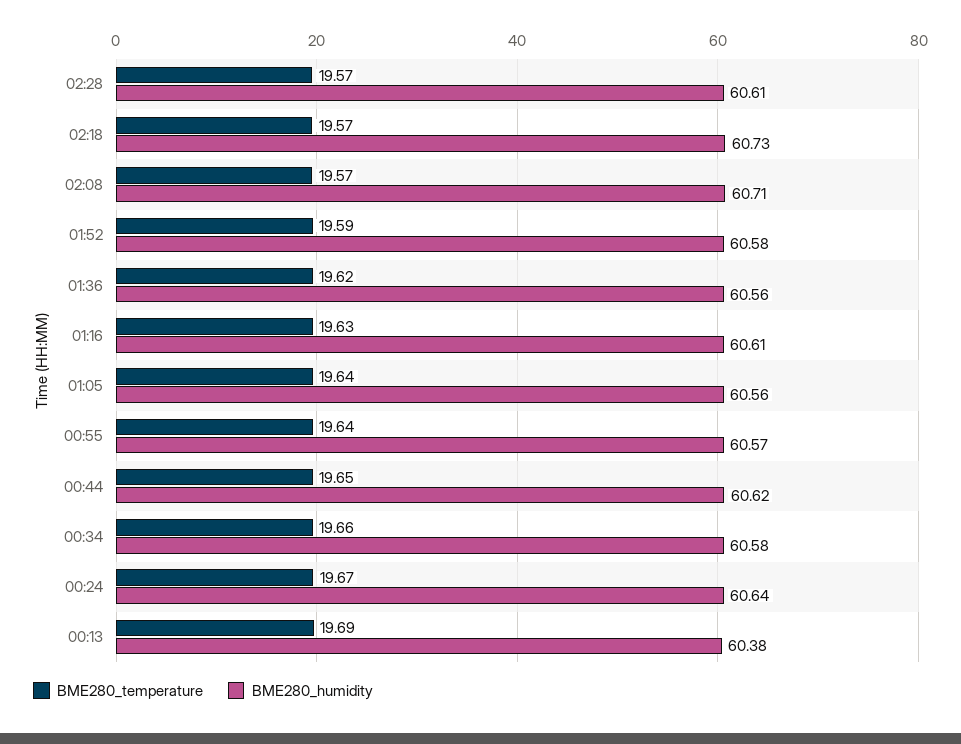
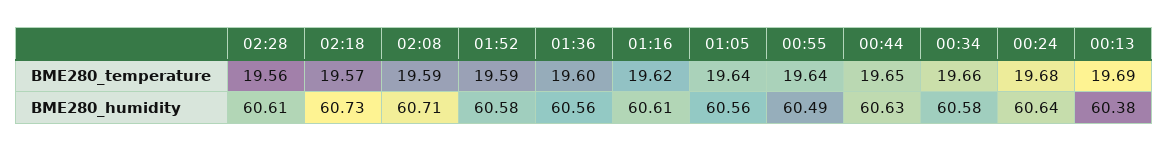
BME280_temperature, 02:28: 19.57 -> 19.56
BME280_temperature, 02:08: 19.57 -> 19.59
BME280_temperature, 01:36: 19.62 -> 19.6
BME280_temperature, 01:16: 19.63 -> 19.62
BME280_humidity, 00:55: 60.57 -> 60.49
BME280_humidity, 00:44: 60.62 -> 60.63
BME280_temperature, 00:24: 19.67 -> 19.68

